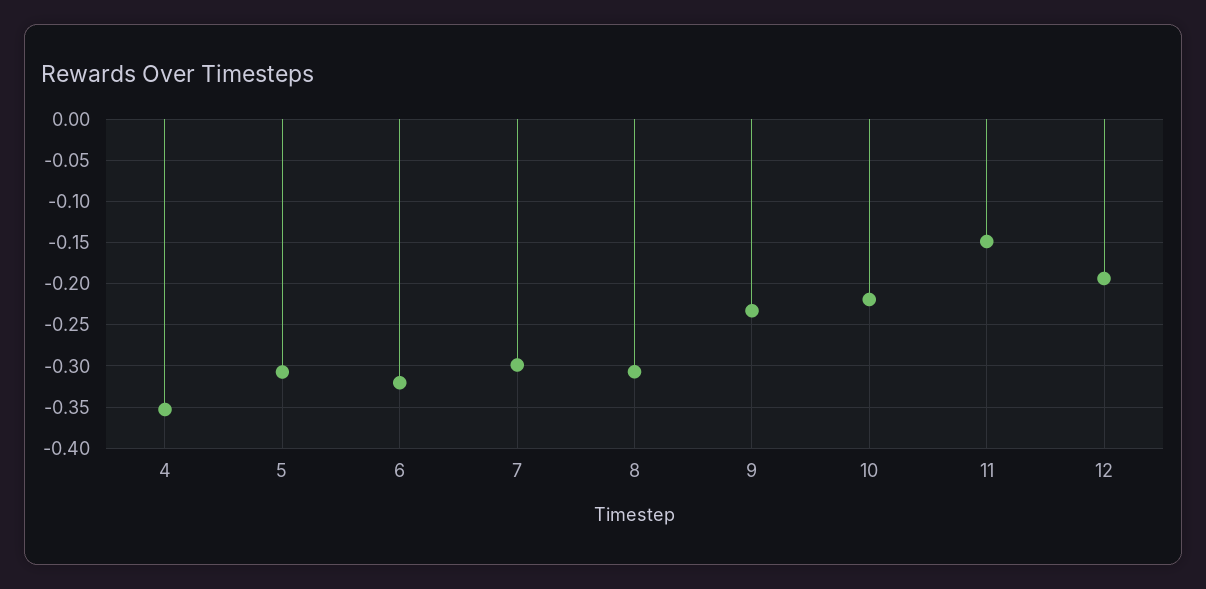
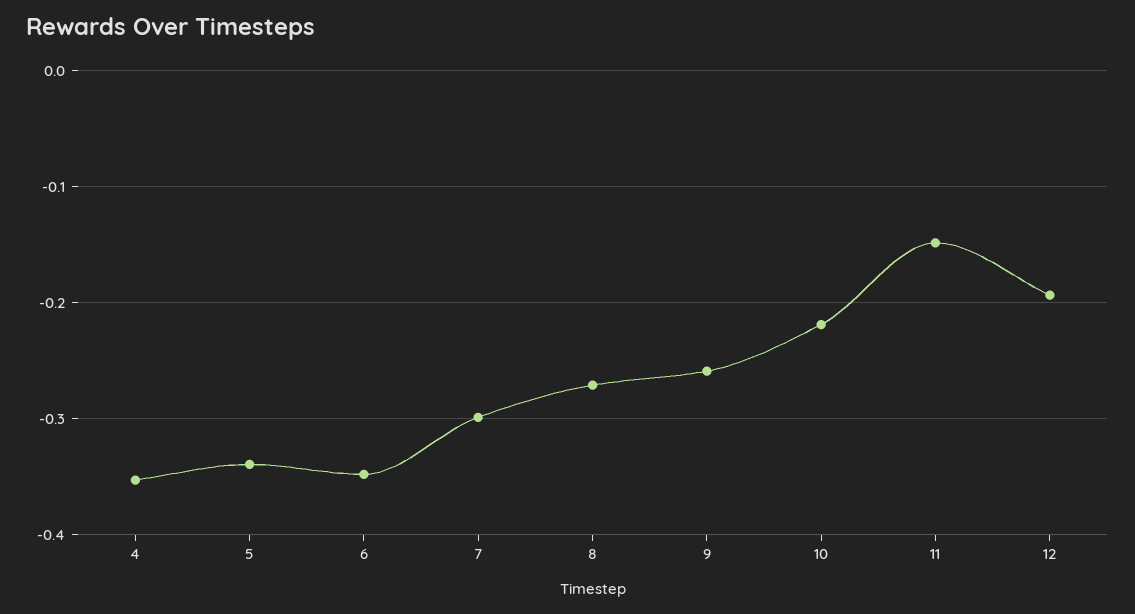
5: -0.31 -> -0.34
6: -0.32 -> -0.35
8: -0.31 -> -0.27
9: -0.23 -> -0.26

